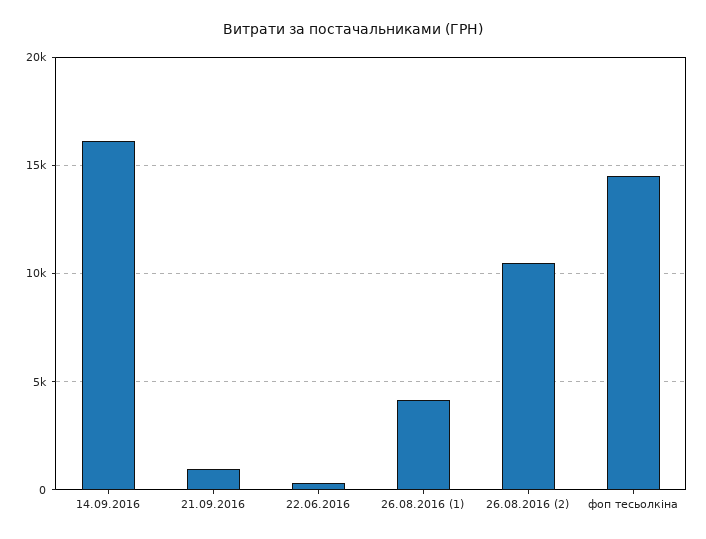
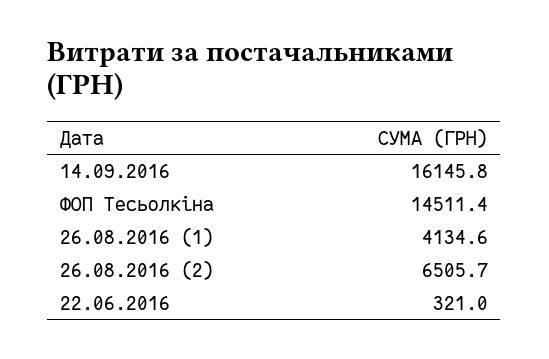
21.09.2016: 1000 -> none
26.08.2016 (2): 10500 -> 6505.7

